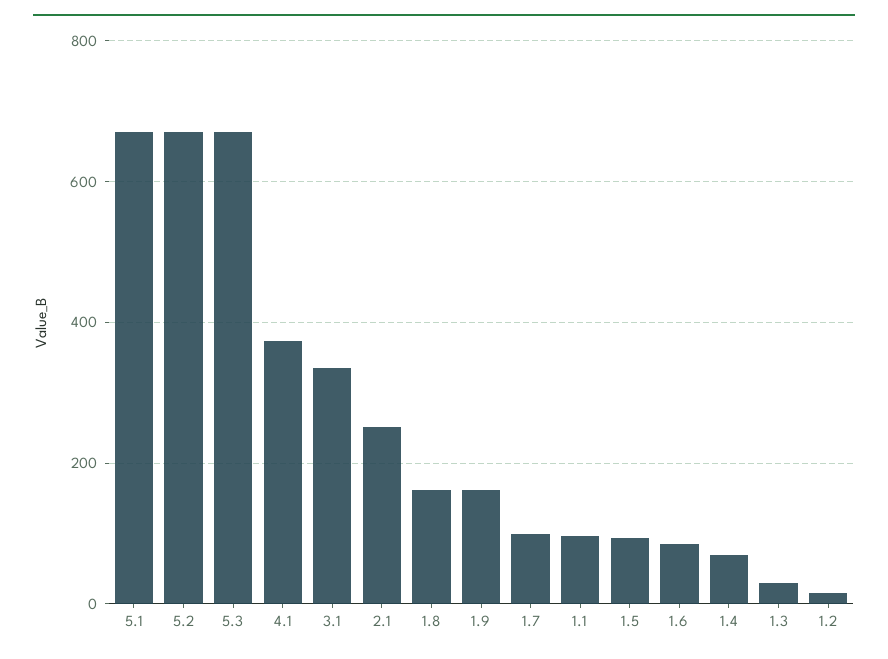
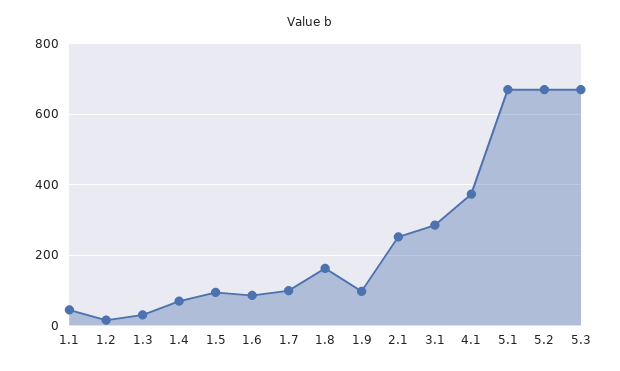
3.1: 340 -> 280
1.9: 160 -> 100
1.1: 100 -> 40

